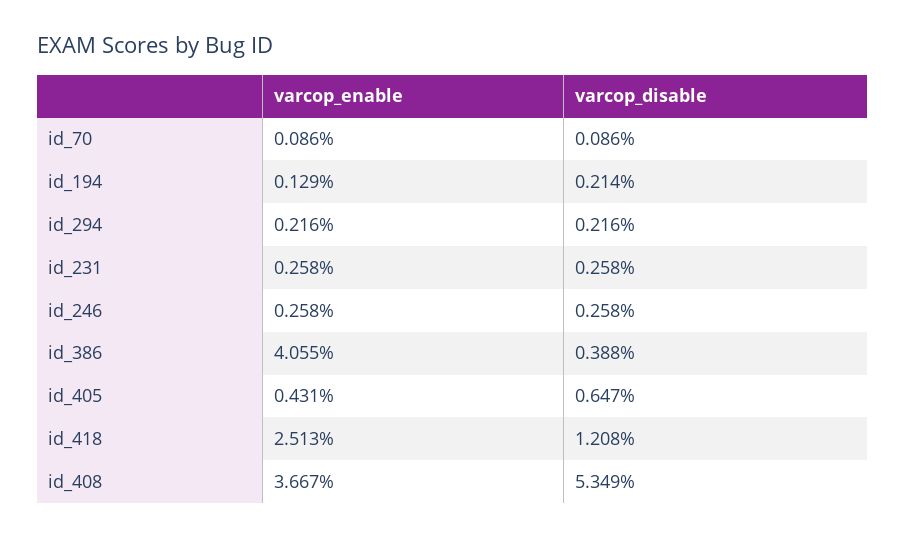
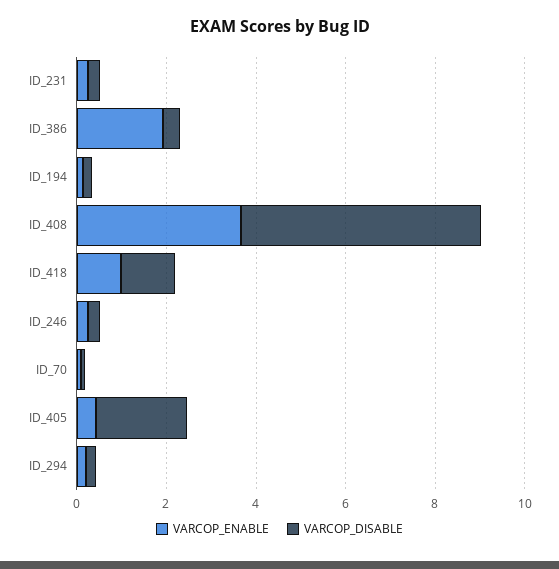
varcop_enable, id_386: 4.055 -> 2
varcop_disable, id_405: 0.647 -> 2
varcop_enable, id_418: 2.513 -> 1

